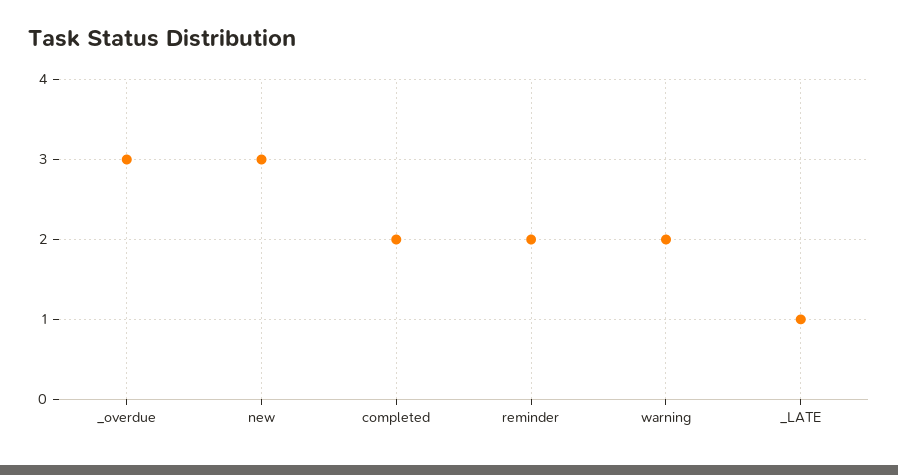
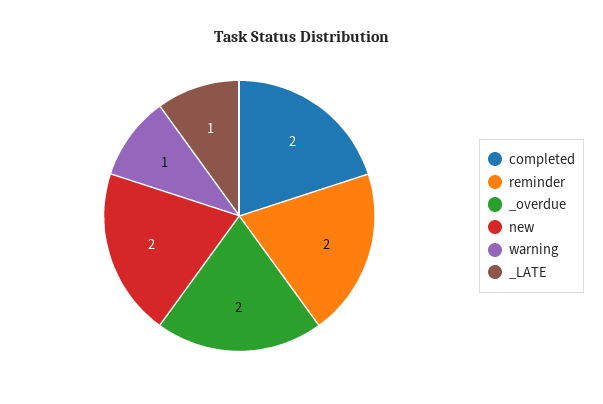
_overdue: 3 -> 2
new: 3 -> 2
warning: 2 -> 1

